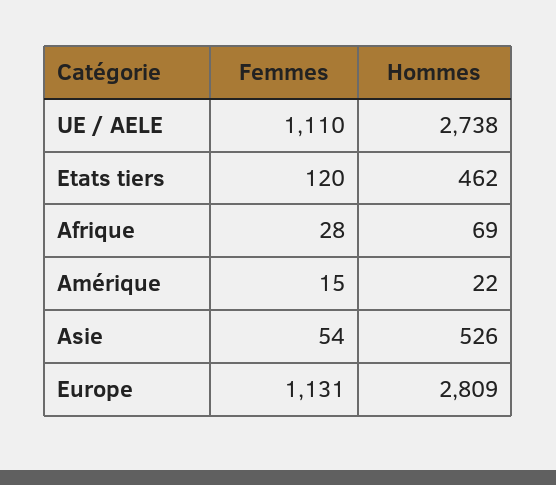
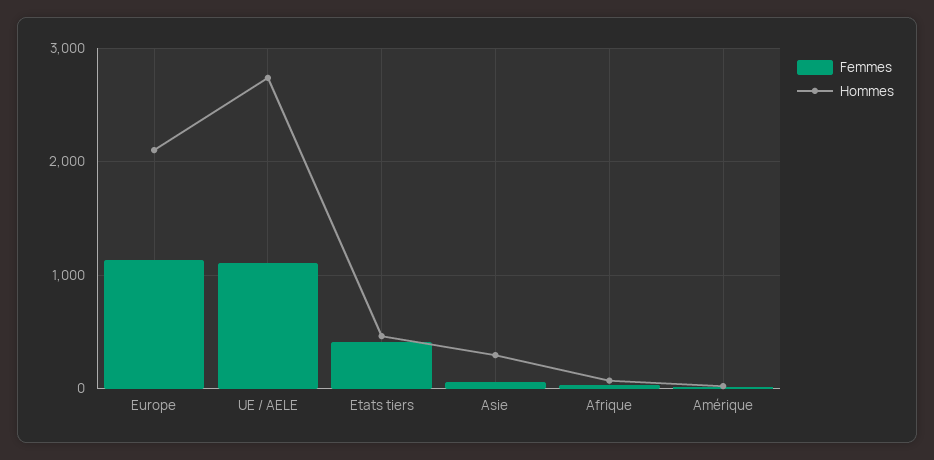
Femmes, Etats tiers: 120 -> 400
Hommes, Asie: 526 -> 300
Hommes, Europe: 2809 -> 2100

